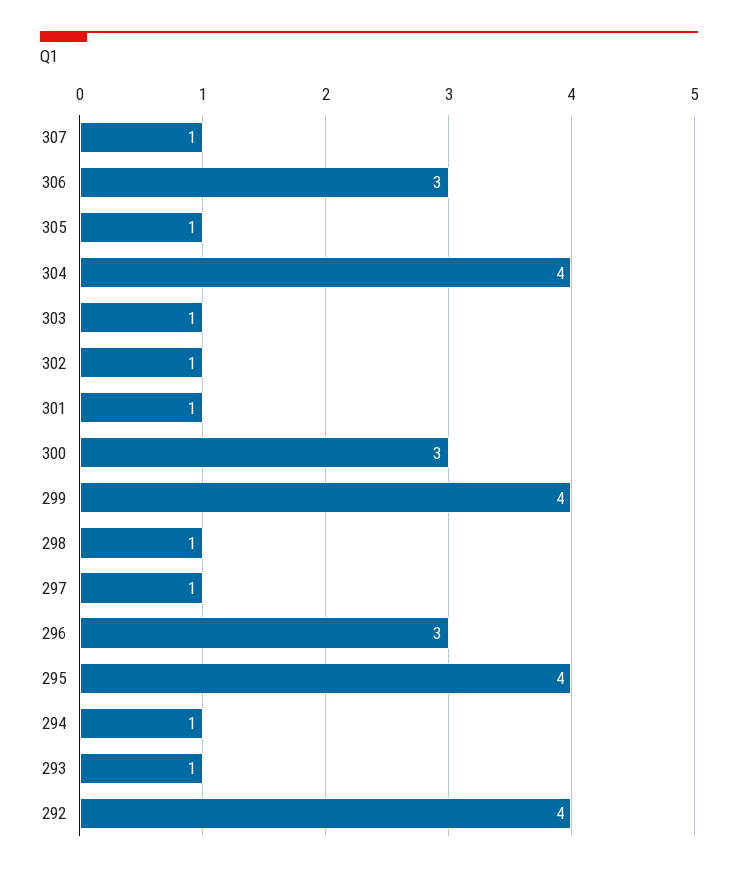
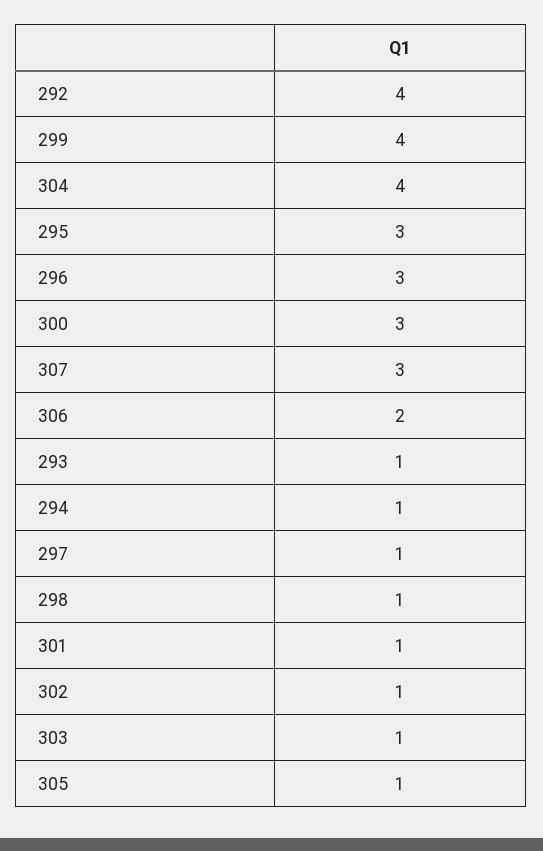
307: 1 -> 3
306: 3 -> 2
295: 4 -> 3

